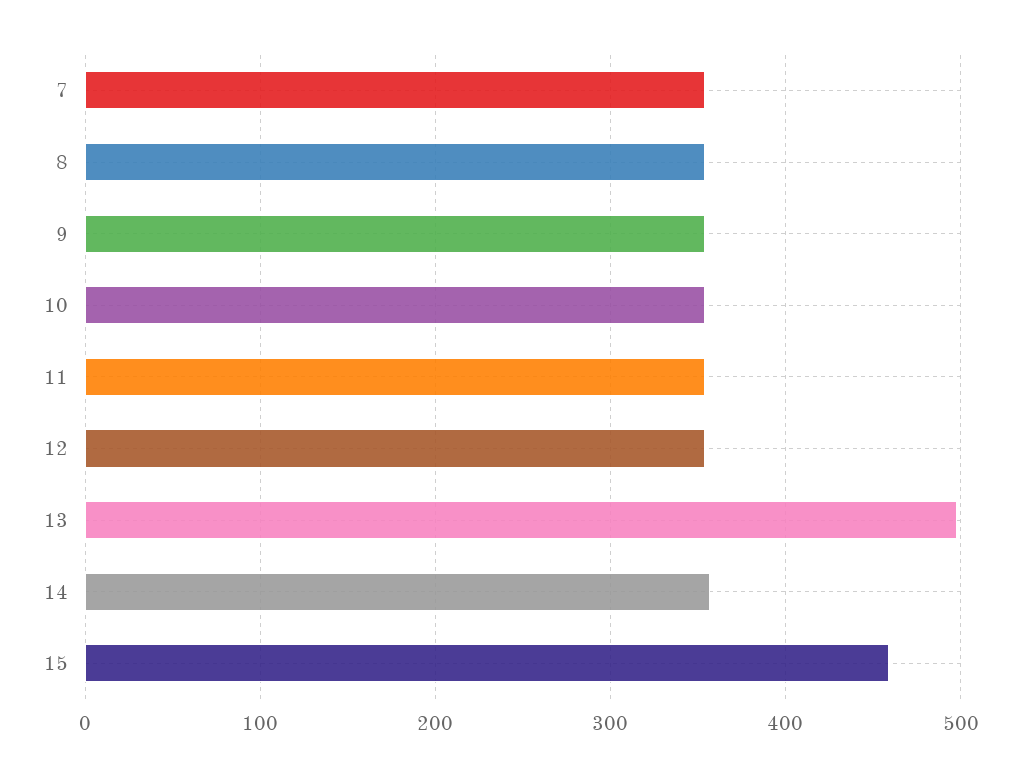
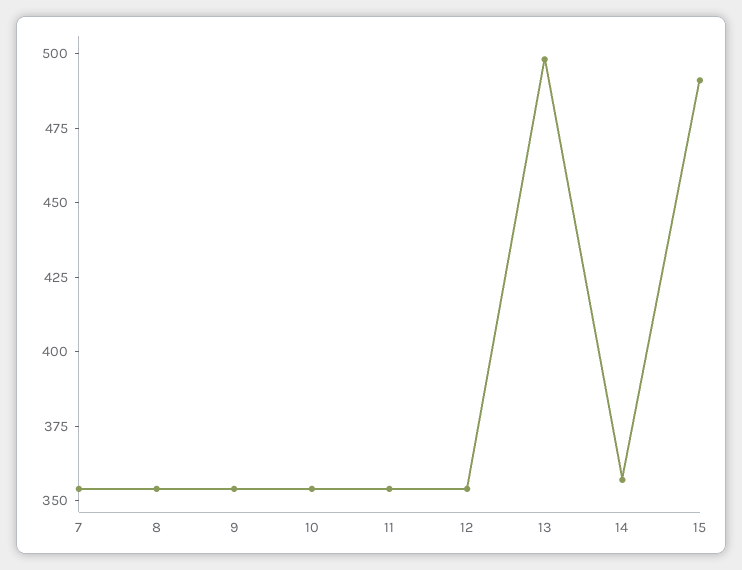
15: 460 -> 490

